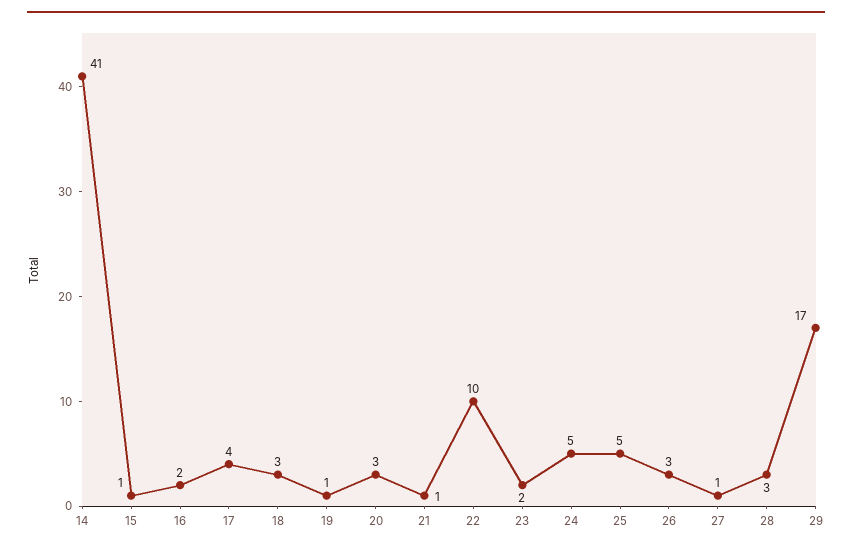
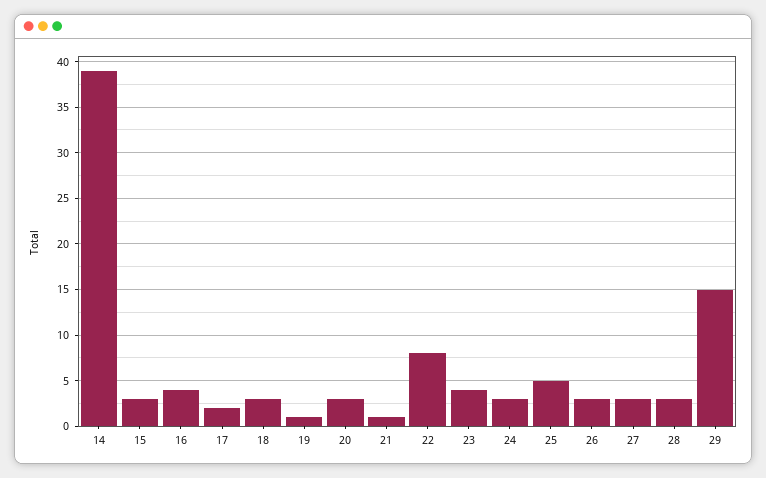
14: 41 -> 39
15: 1 -> 3
16: 2 -> 4
17: 4 -> 2
22: 10 -> 8
23: 2 -> 4
24: 5 -> 3
27: 1 -> 3
29: 17 -> 15

